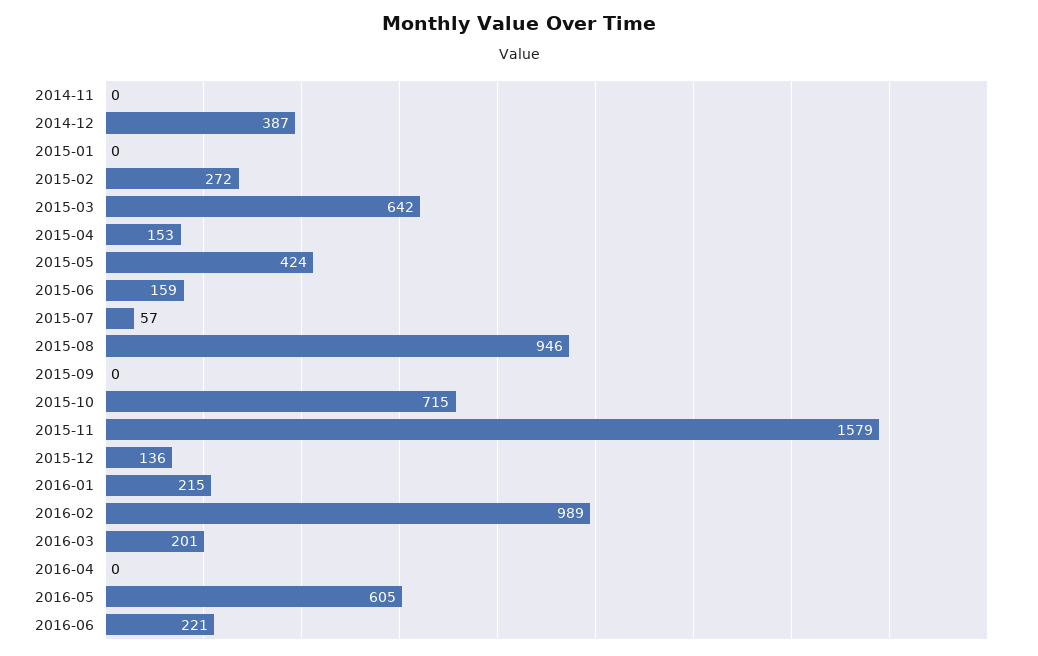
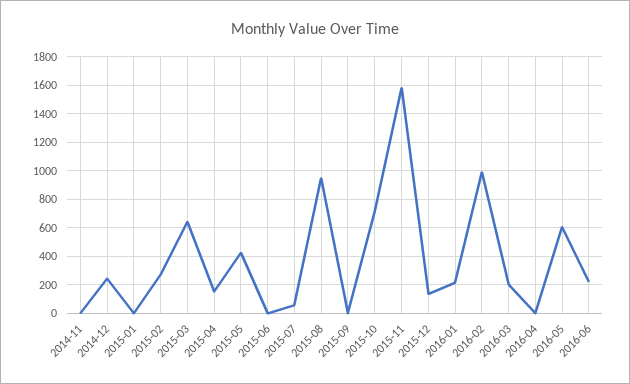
2014-12: 387 -> 250
2015-06: 159 -> 0

